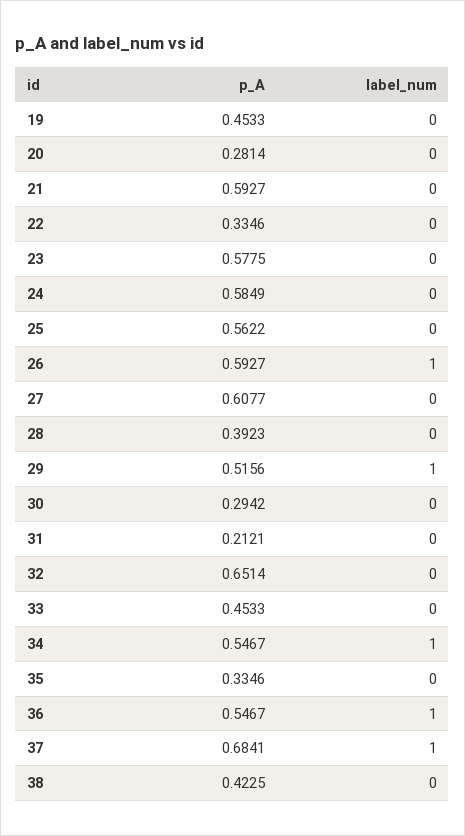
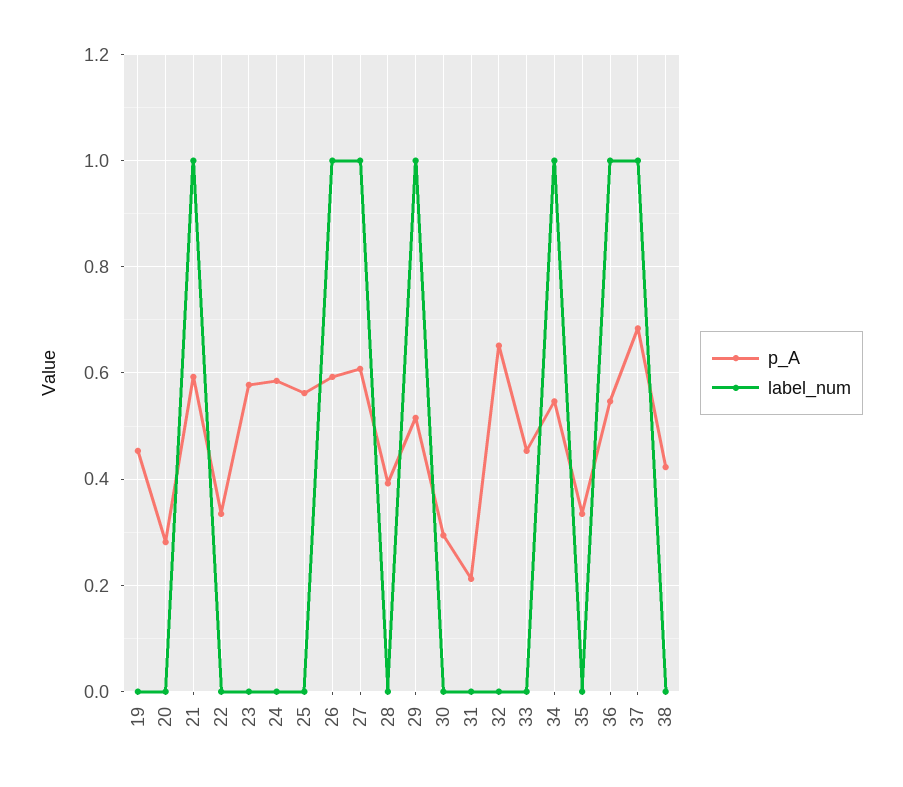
label_num, 21: 0 -> 1
label_num, 27: 0 -> 1

